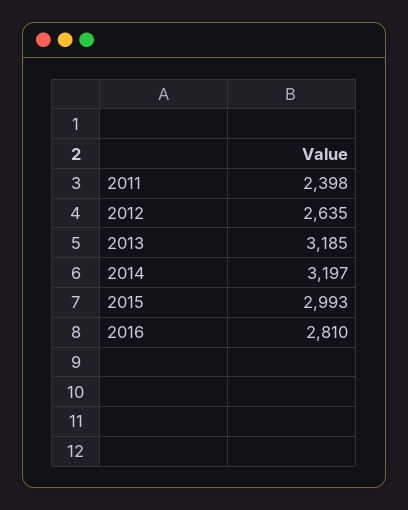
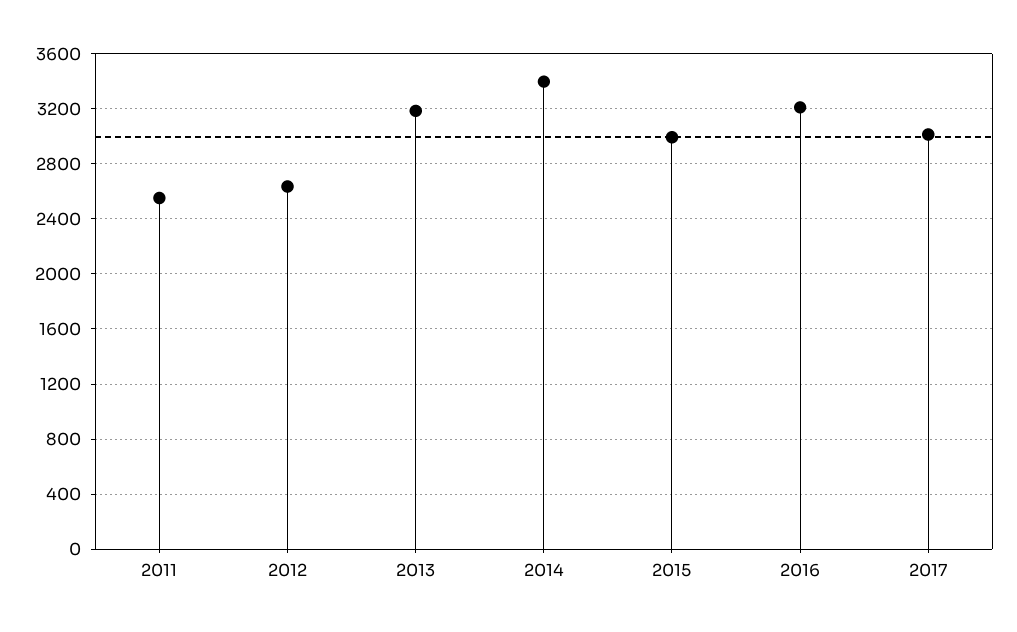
2011: 2398 -> 2550
2014: 3197 -> 3400
2016: 2810 -> 3200
2017: none -> 3000

